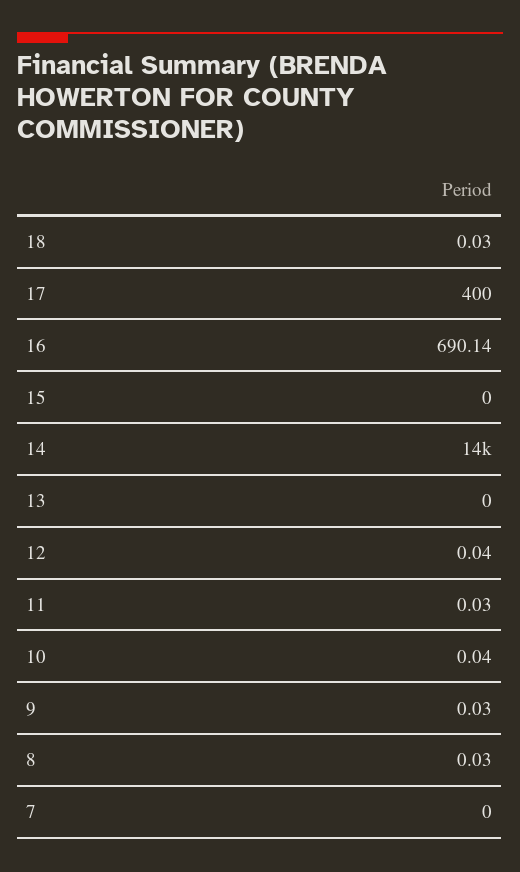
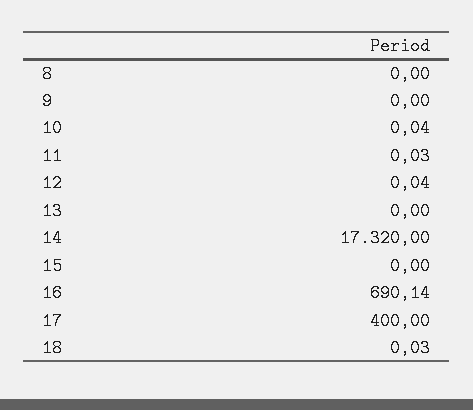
14: 14000 -> 17320
9: 0.03 -> 0
8: 0.03 -> 0
7: 0 -> none

